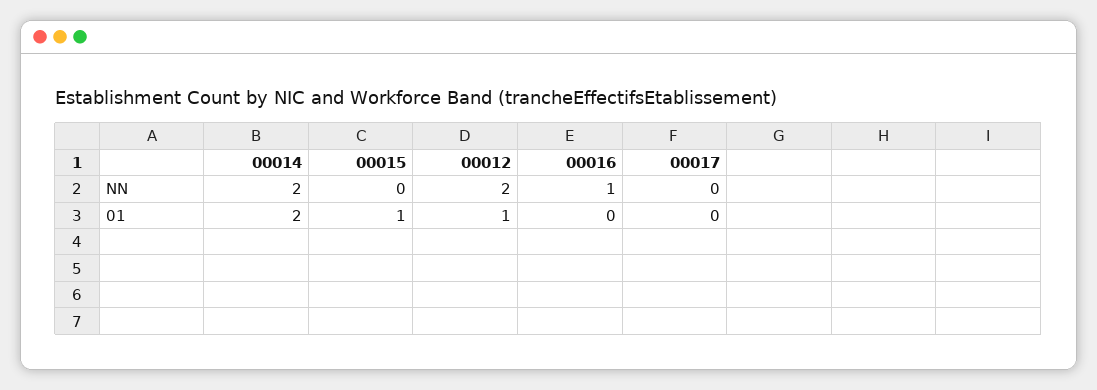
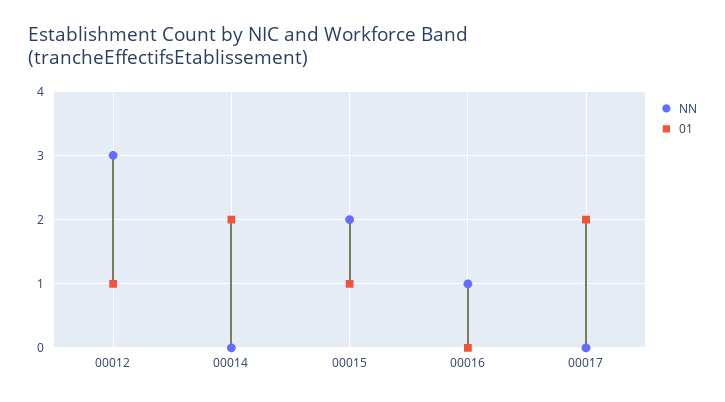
NN, 00014: 2 -> 0
NN, 00015: 0 -> 2
NN, 00012: 2 -> 3
01, 00017: 0 -> 2

